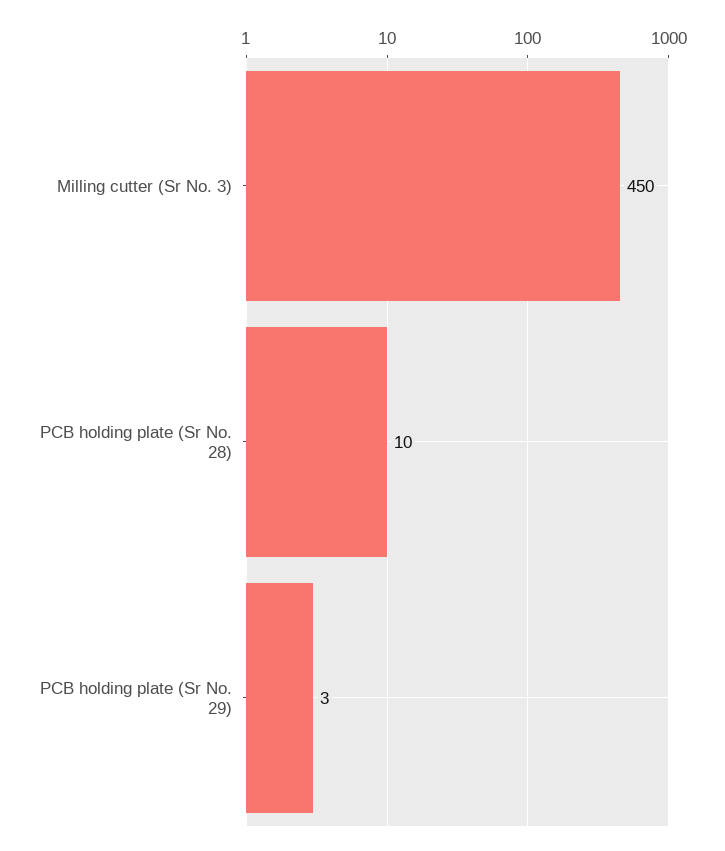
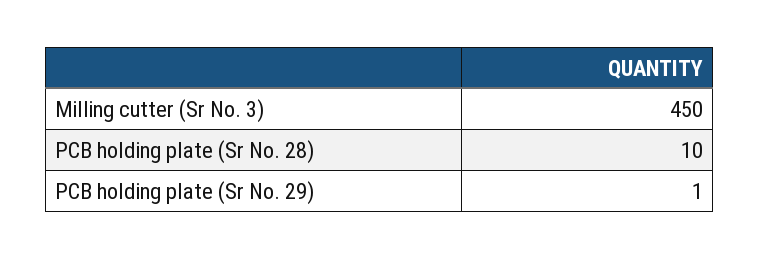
PCB holding plate (Sr No. 29): 3 -> 1

